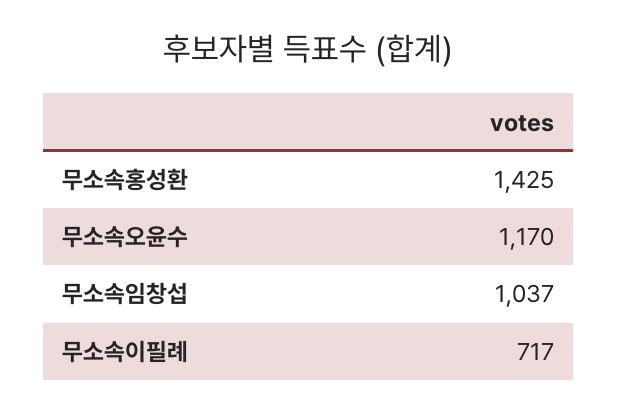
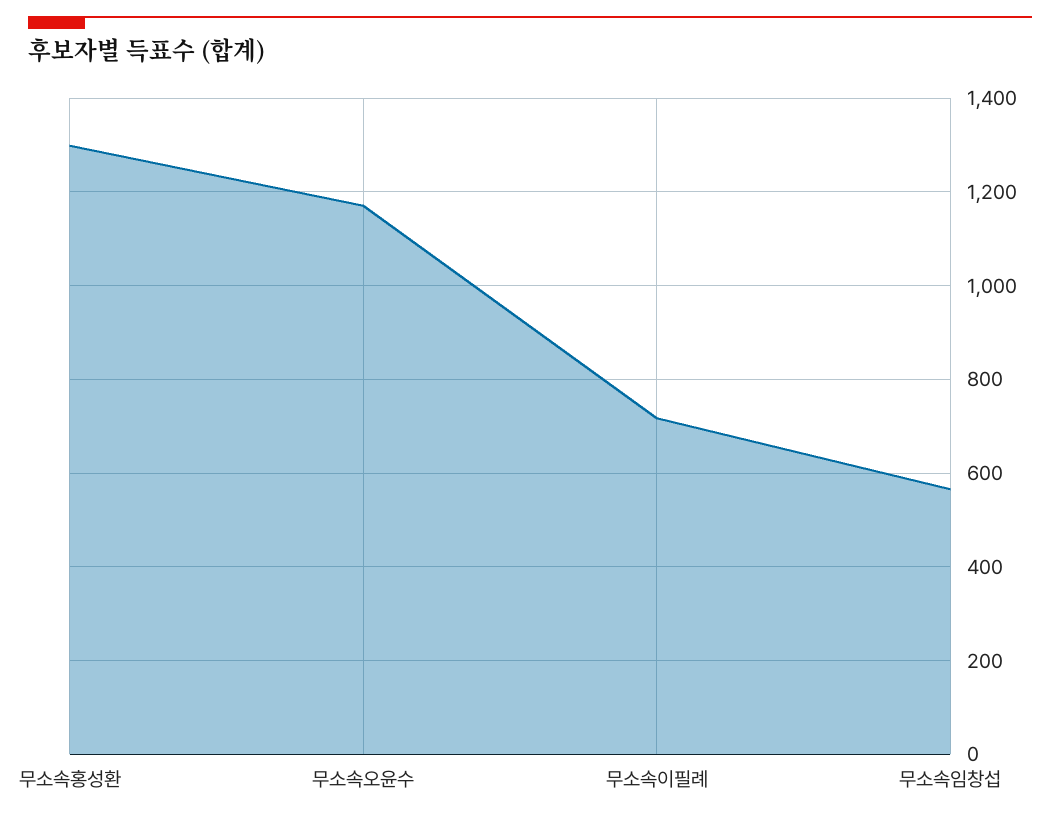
무소속홍성환: 1425 -> 1300
무소속임창섭: 1037 -> 560

